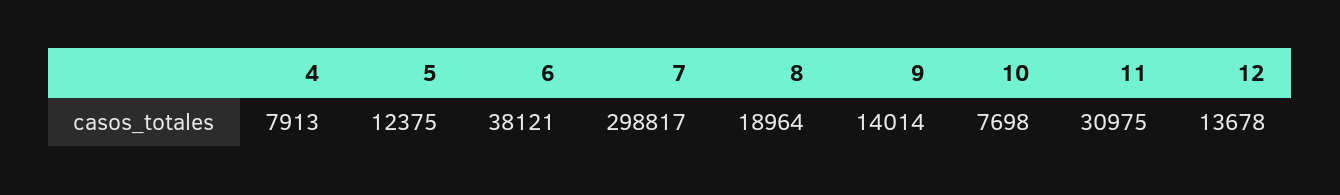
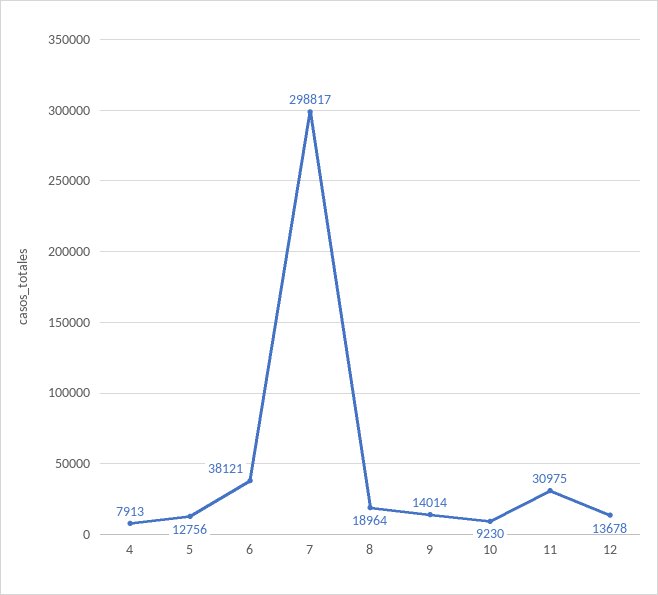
5: 12375 -> 12756
10: 7698 -> 9230

